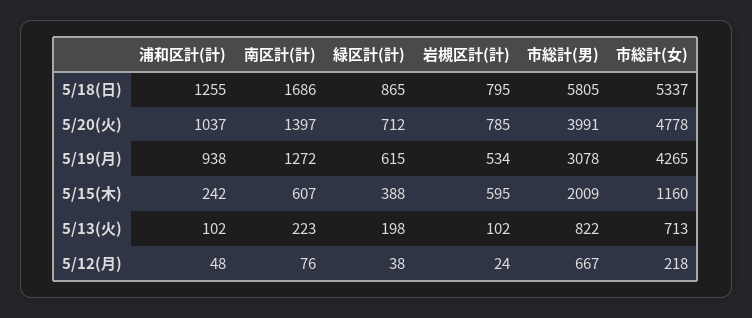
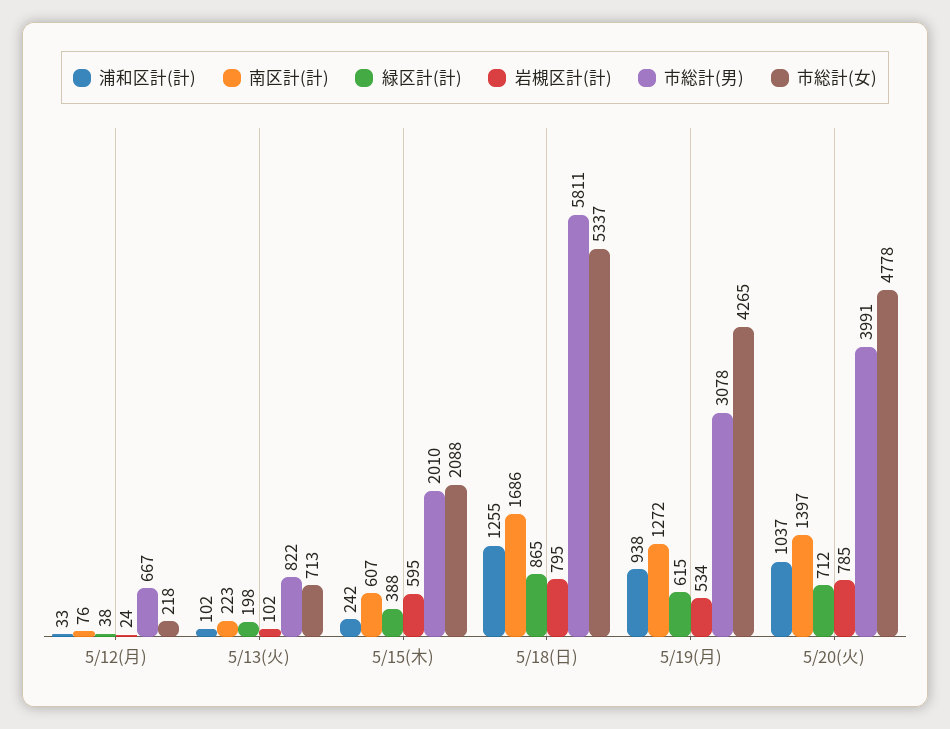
市総計(男), 5/18(日): 5805 -> 5811
市総計(男), 5/15(木): 2009 -> 2010
市総計(女), 5/15(木): 1160 -> 2088
浦和区計(計), 5/12(月): 48 -> 33

